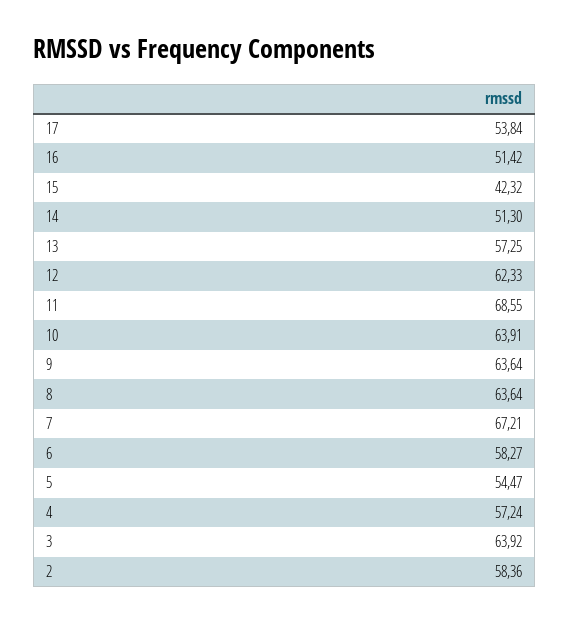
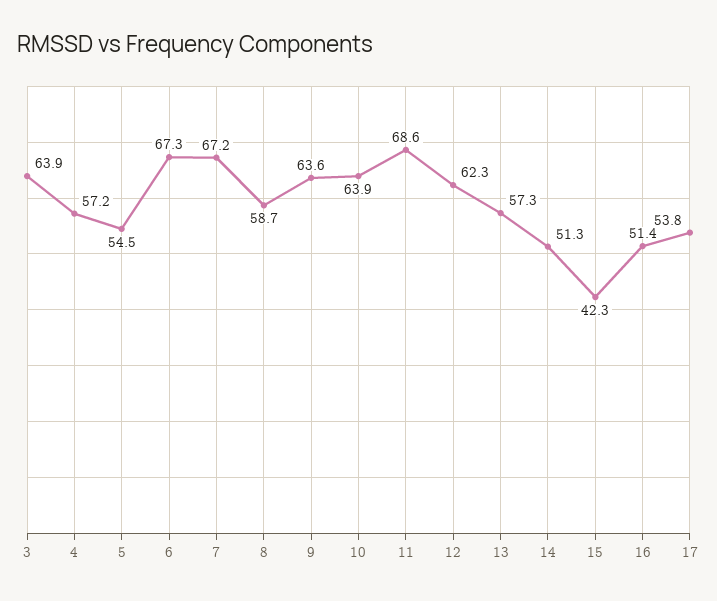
8: 63.64 -> 58.7
6: 58.27 -> 67.3
2: 58.36 -> none

